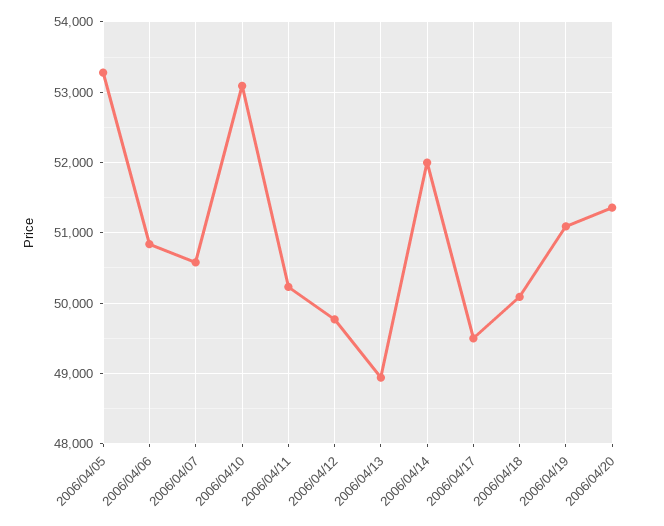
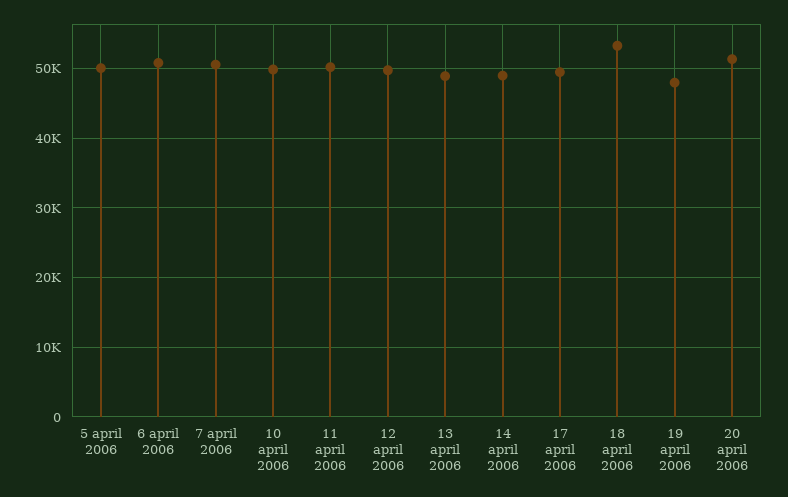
2006/04/05: 53300 -> 50000
2006/04/10: 53100 -> 50000
2006/04/14: 52000 -> 49000
2006/04/18: 50100 -> 53000
2006/04/19: 51100 -> 48000

